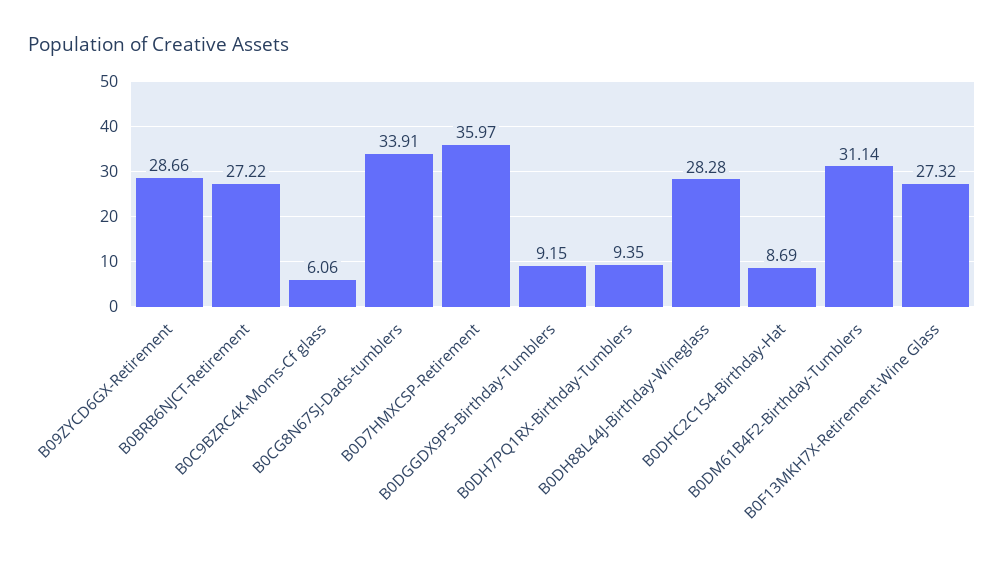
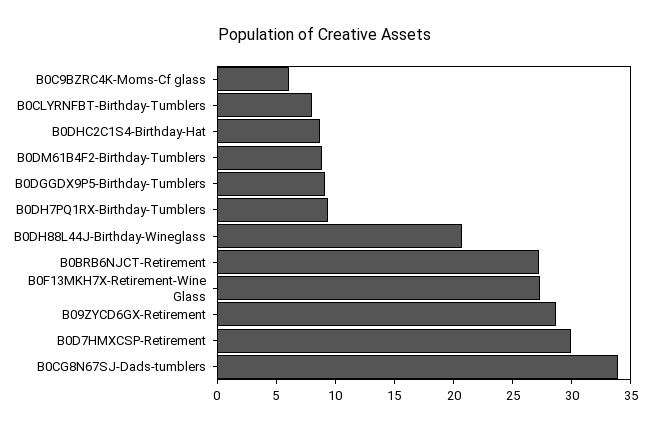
B0D7HMXCSP-Retirement: 35.97 -> 30
B0DH88L44J-Birthday-Wineglass: 28.28 -> 21
B0DM61B4F2-Birthday-Tumblers: 31.14 -> 9
B0CLYRNFBT-Birthday-Tumblers: none -> 8

